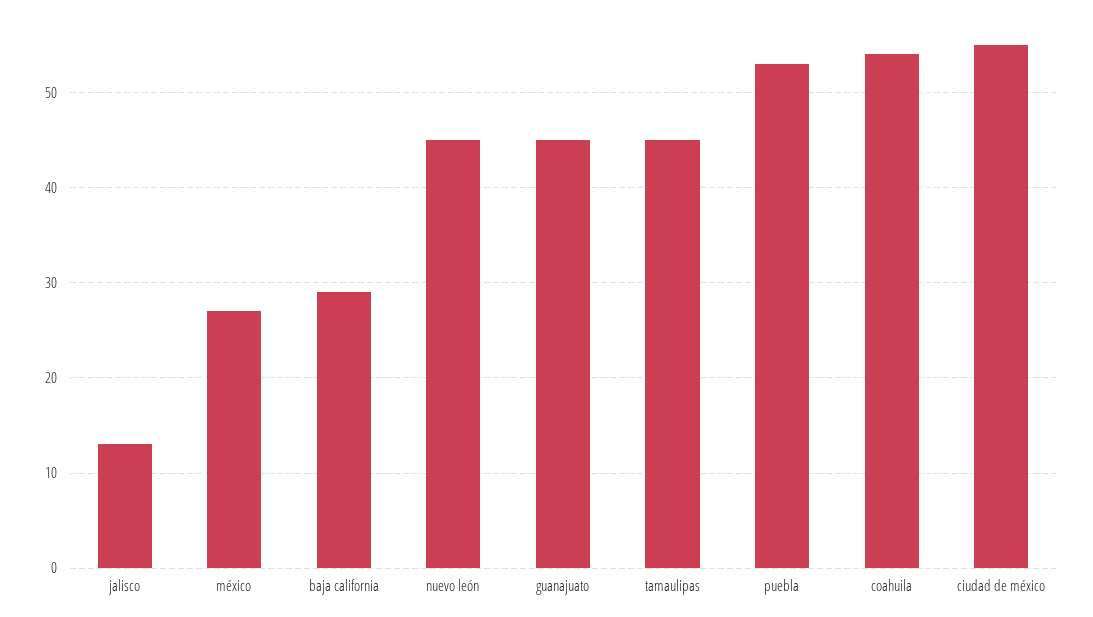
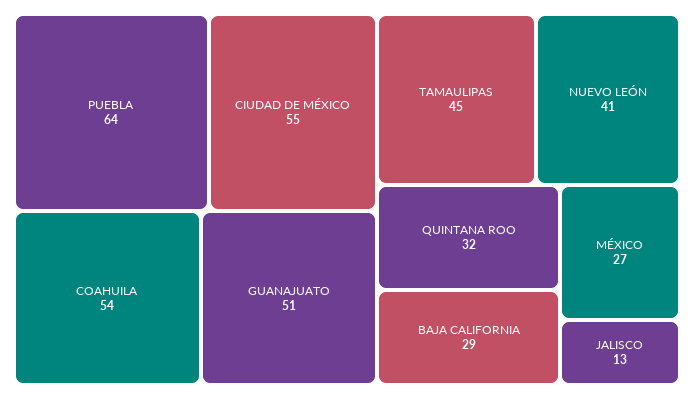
nuevo león: 45 -> 41
guanajuato: 45 -> 51
puebla: 53 -> 64
QUINTANA ROO: none -> 32

